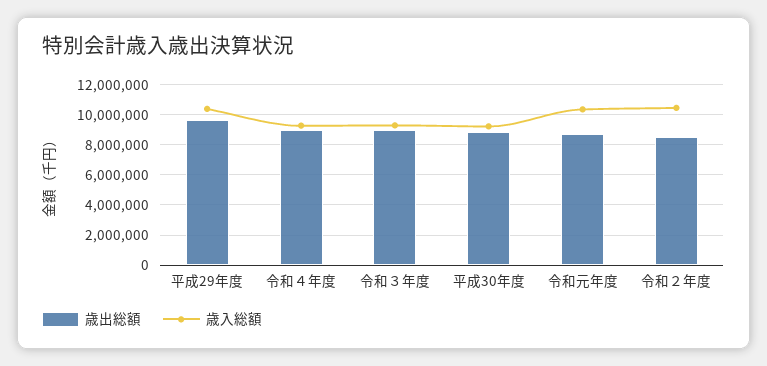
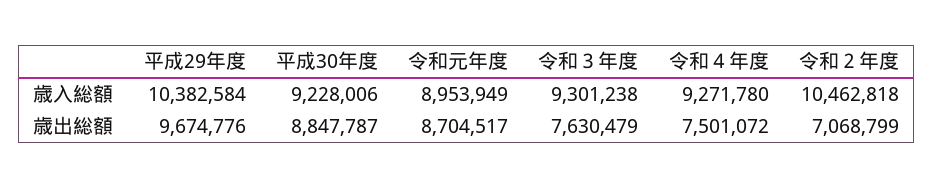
歳出総額, 令和４年度: 9000000 -> 7501072
歳出総額, 令和３年度: 9000000 -> 7630479
歳入総額, 令和元年度: 10500000 -> 8953949
歳出総額, 令和２年度: 8500000 -> 7068799

